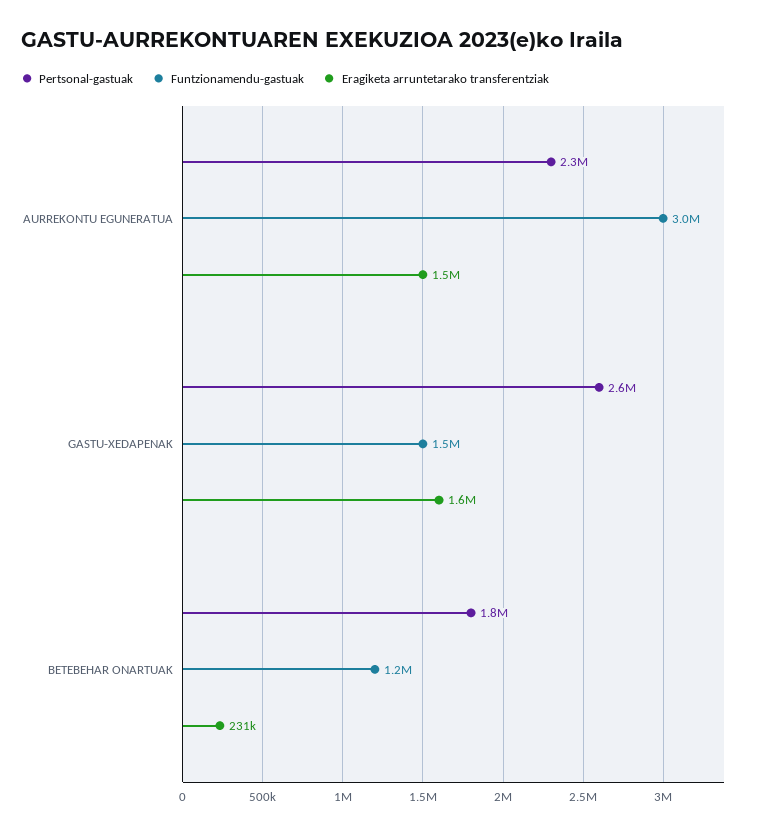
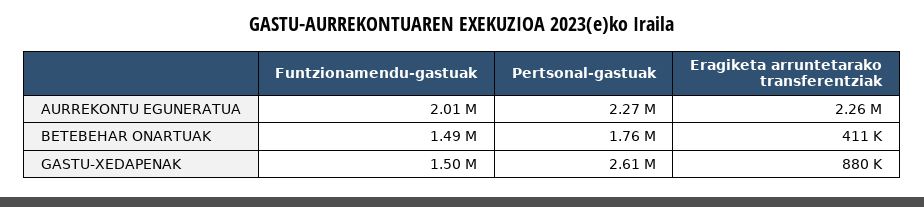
Funtzionamendu-gastuak, AURREKONTU EGUNERATUA: 3000000 -> 2010000
Eragiketa arruntetarako transferentziak, AURREKONTU EGUNERATUA: 1500000 -> 2260000
Eragiketa arruntetarako transferentziak, GASTU-XEDAPENAK: 1600000 -> 880000
Funtzionamendu-gastuak, BETEBEHAR ONARTUAK: 1200000 -> 1490000
Eragiketa arruntetarako transferentziak, BETEBEHAR ONARTUAK: 231000 -> 411000

